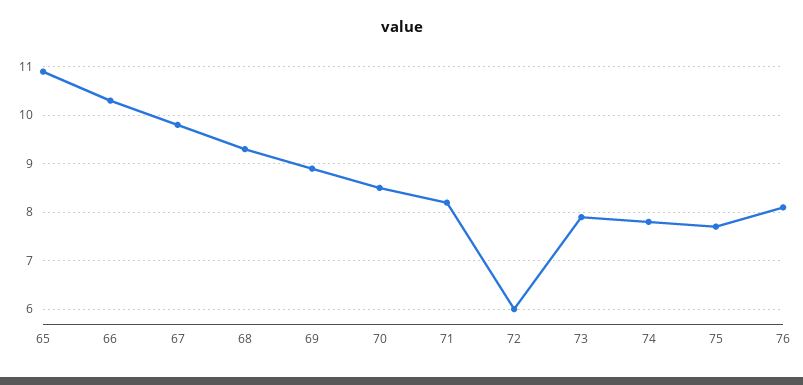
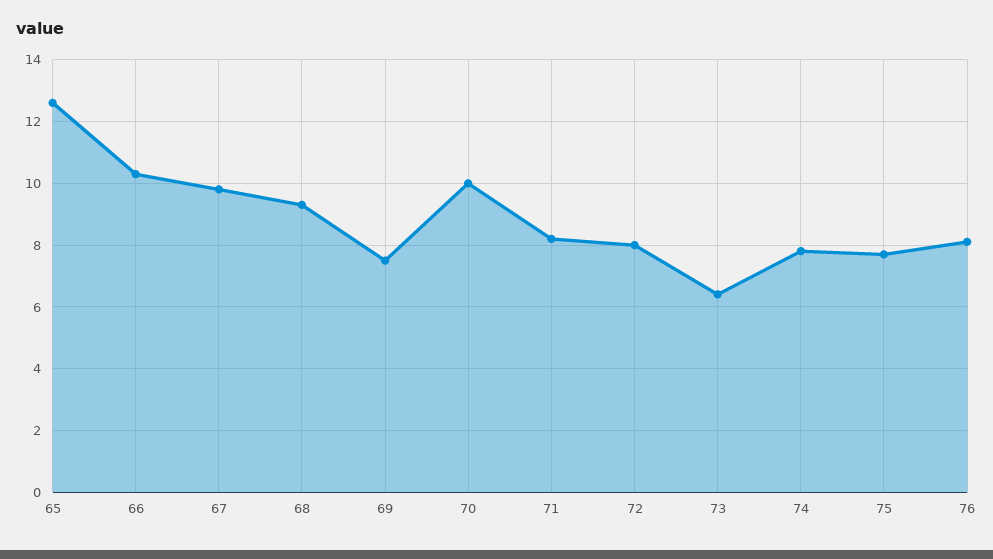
65: 11 -> 12.5
69: 9 -> 7.5
70: 8.5 -> 10
72: 6 -> 8
73: 8 -> 6.5

